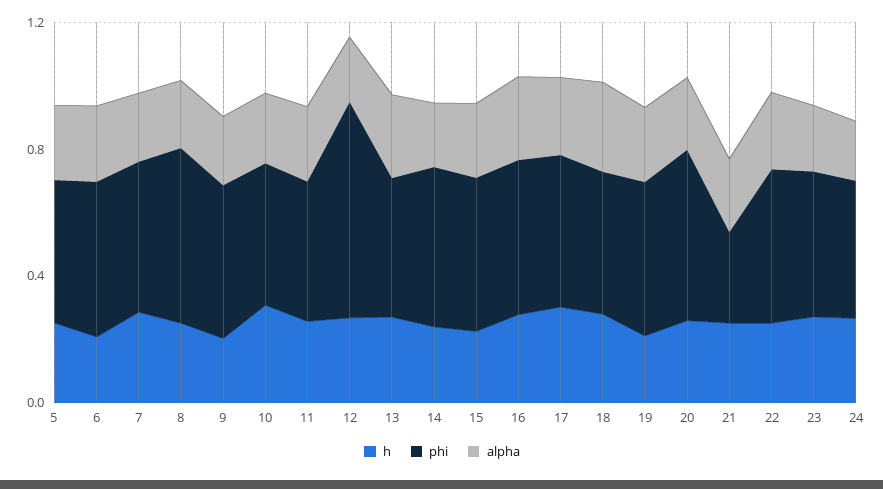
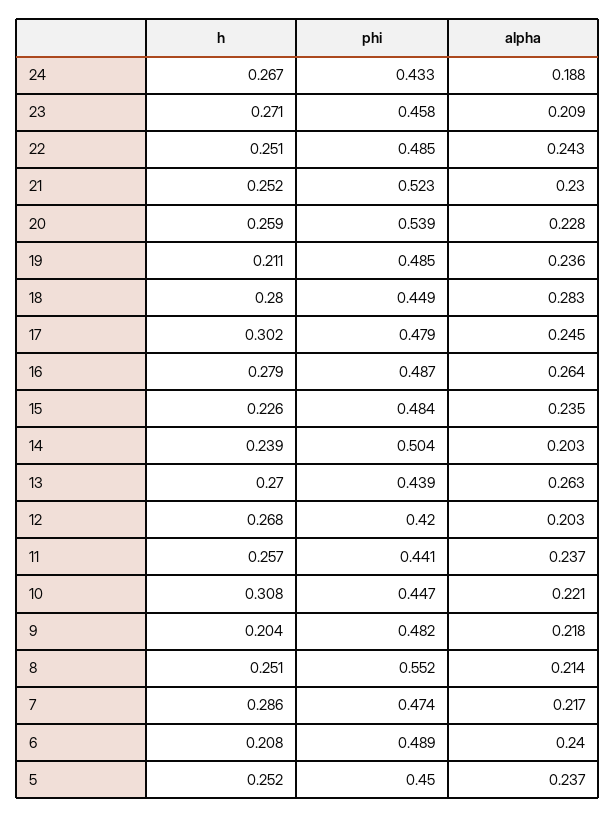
phi, 12: 0.7 -> 0.42
phi, 21: 0.3 -> 0.523

